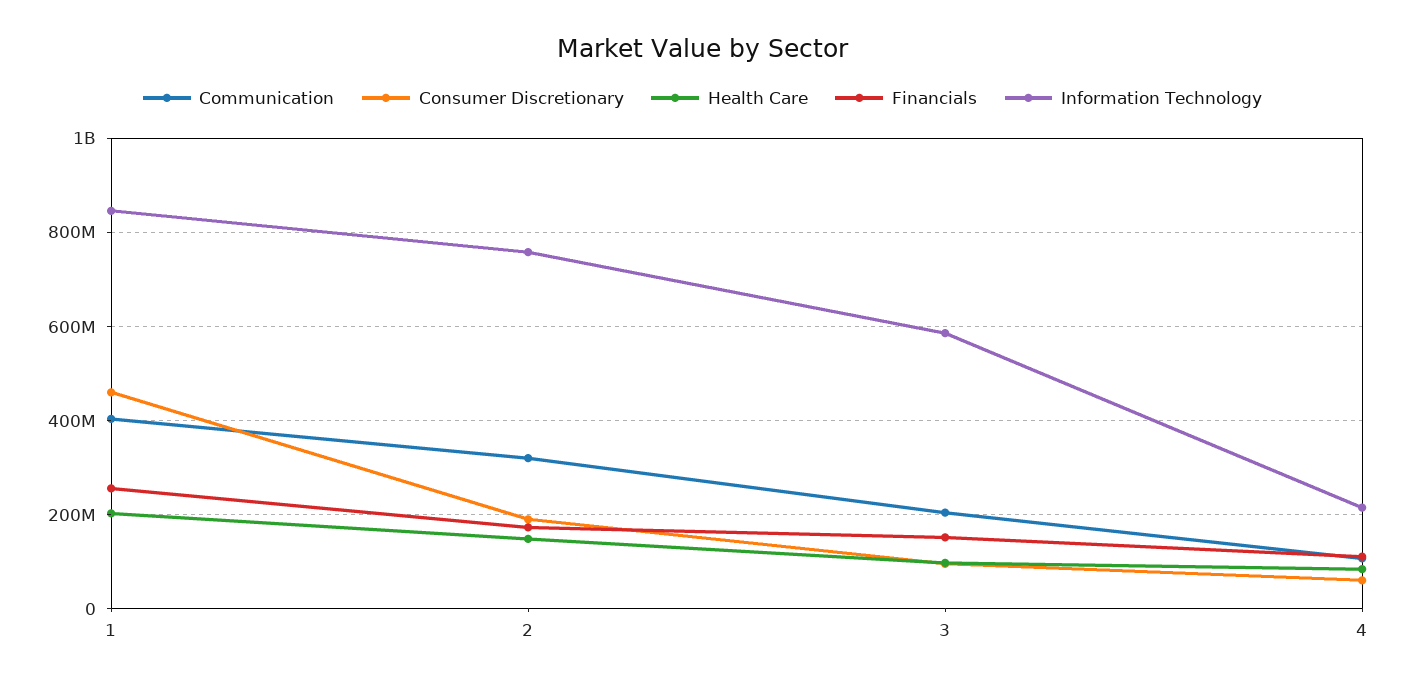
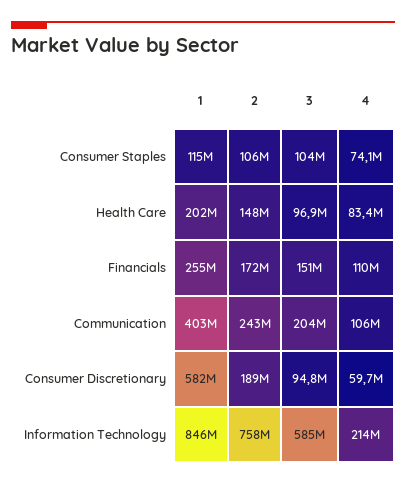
Consumer Discretionary, 1: 460000000 -> 582000000
Communication, 2: 320000000 -> 243000000
Consumer Staples, 1: none -> 115000000
Consumer Staples, 2: none -> 106000000
Consumer Staples, 3: none -> 104000000
Consumer Staples, 4: none -> 74100000

